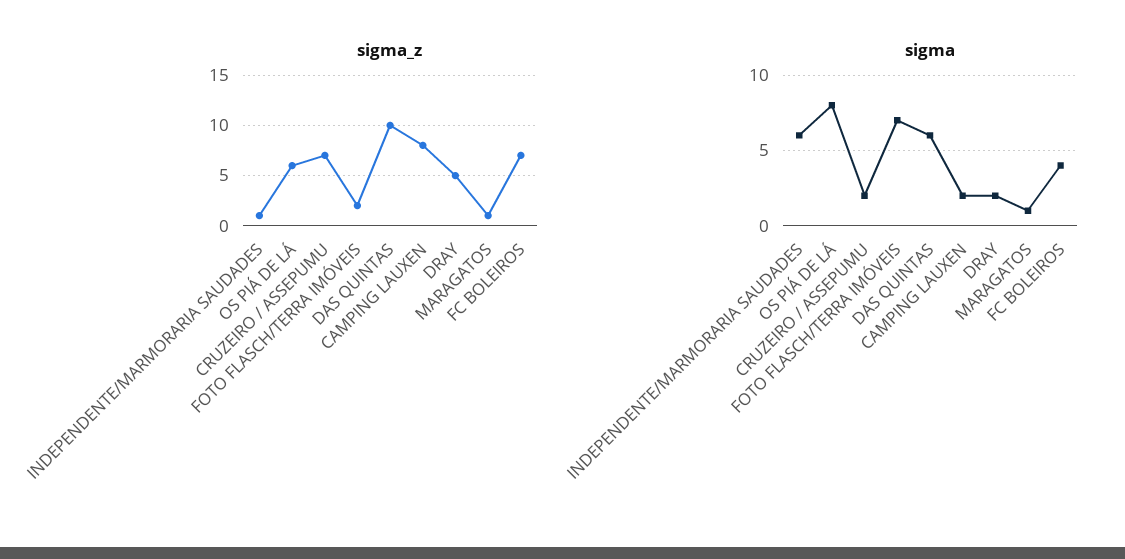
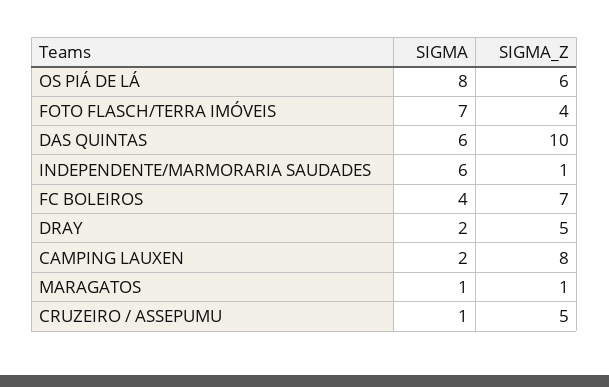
sigma_z, CRUZEIRO / ASSEPUMU: 7 -> 5
sigma_z, FOTO FLASCH/TERRA IMÓVEIS: 2 -> 4
sigma, CRUZEIRO / ASSEPUMU: 2 -> 1

